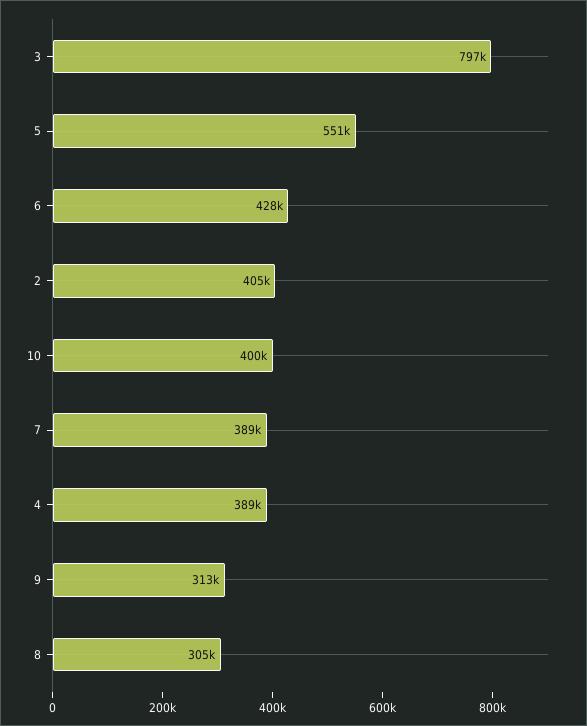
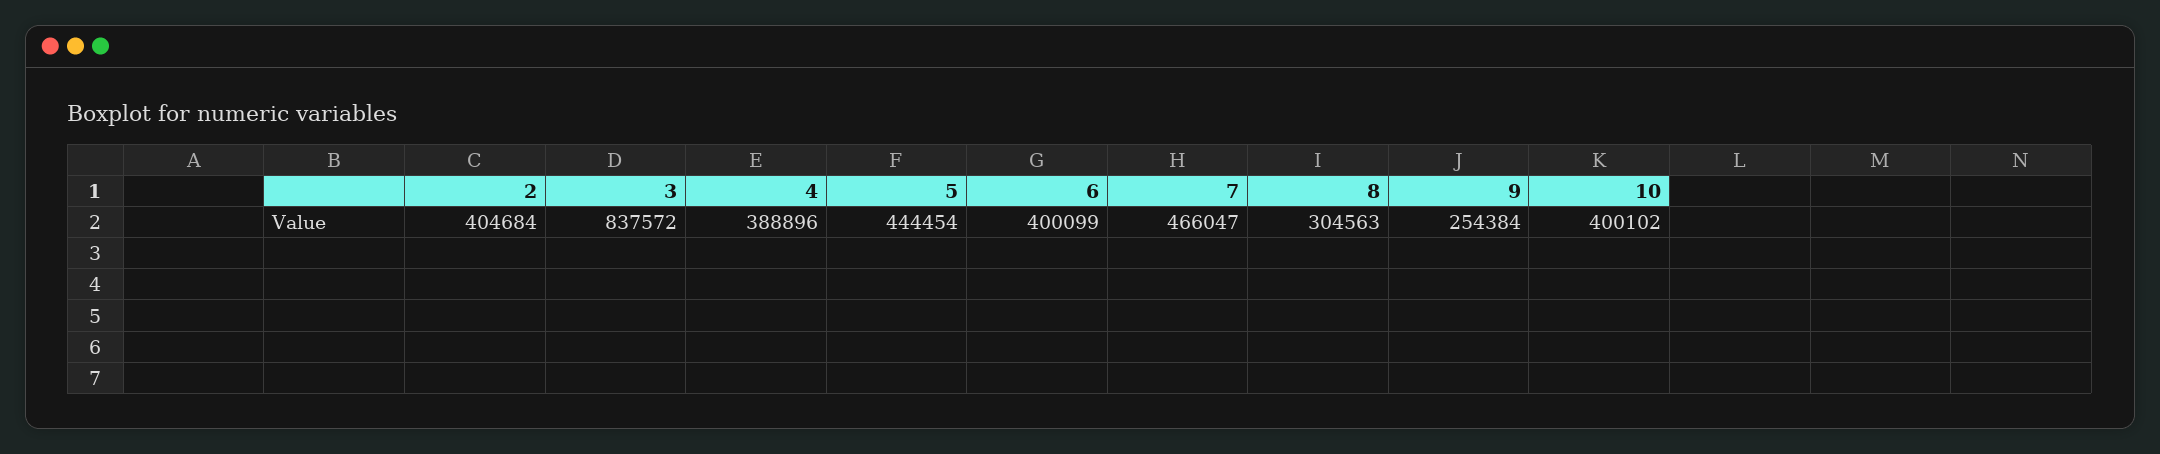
3: 797000 -> 837572
5: 551000 -> 444454
6: 428000 -> 400099
7: 389000 -> 466047
9: 313000 -> 254384

